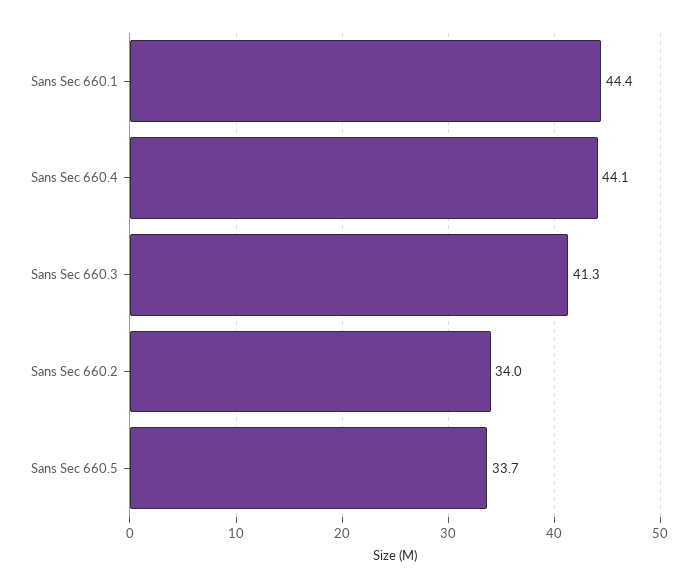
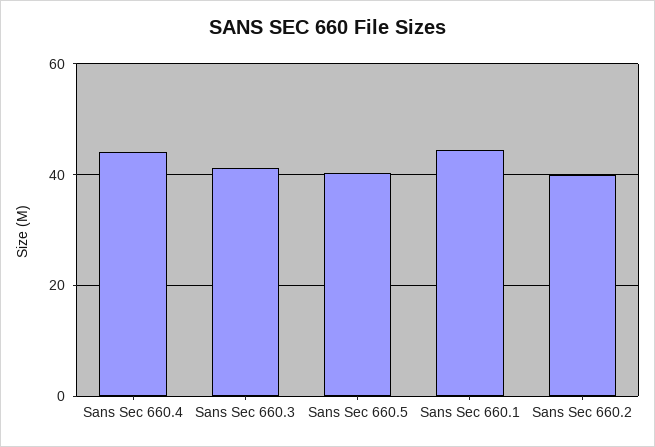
Sans Sec 660.2: 34 -> 40
Sans Sec 660.5: 33.7 -> 40

